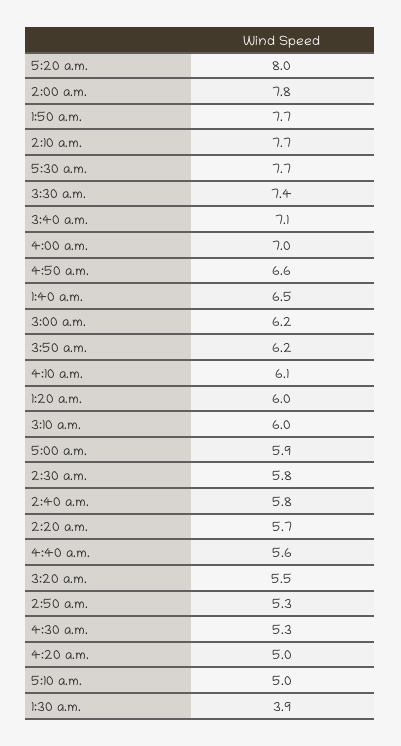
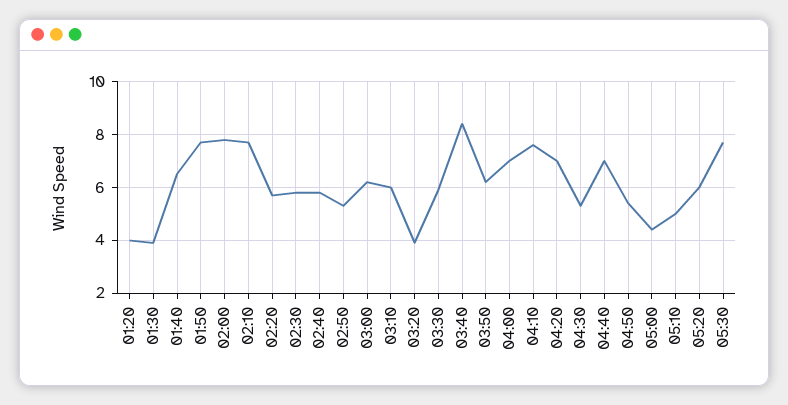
5:20 a.m.: 8 -> 6
3:30 a.m.: 7.4 -> 6
3:40 a.m.: 7.1 -> 8.5
4:50 a.m.: 6.6 -> 5.5
4:10 a.m.: 6.1 -> 7.5
1:20 a.m.: 6 -> 4
5:00 a.m.: 5.9 -> 4.5
4:40 a.m.: 5.6 -> 7
3:20 a.m.: 5.5 -> 4
4:20 a.m.: 5 -> 7

